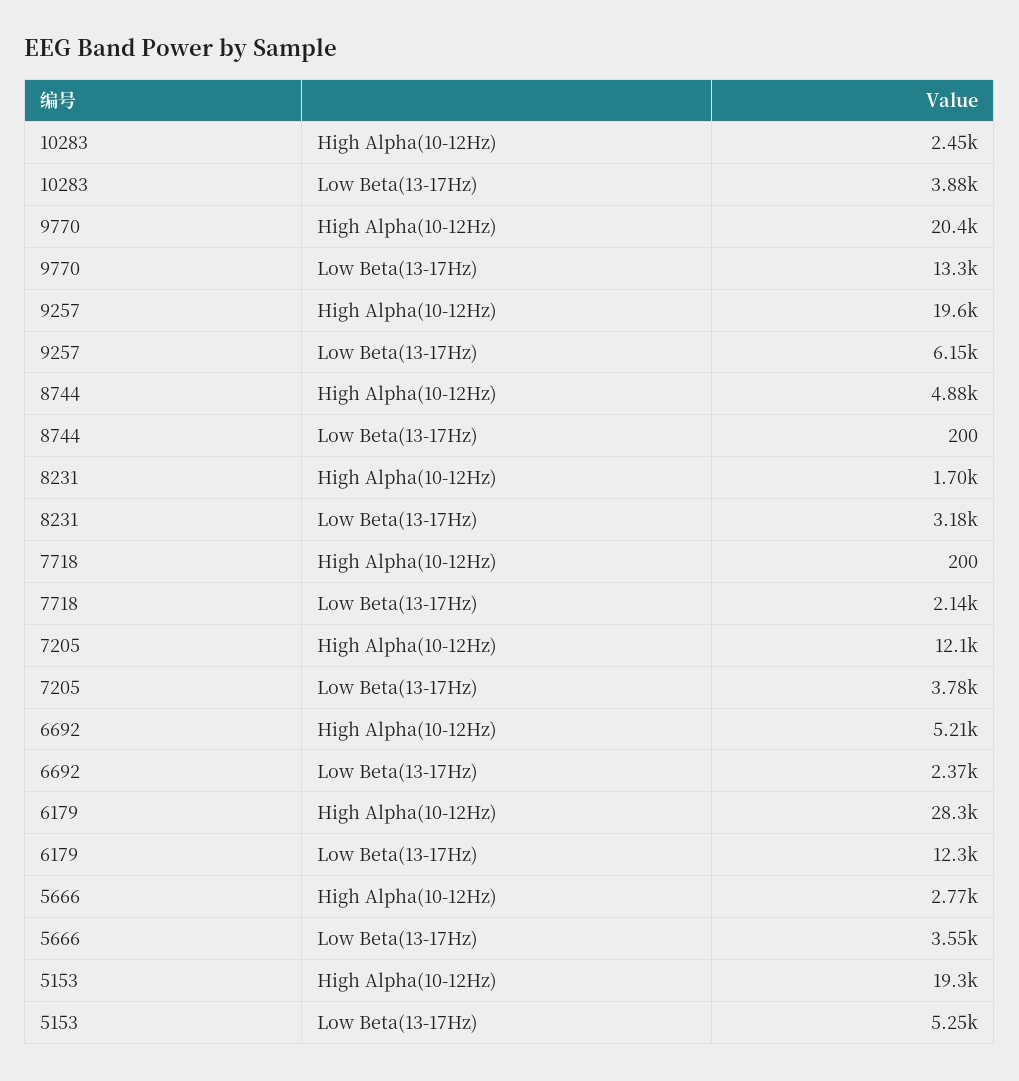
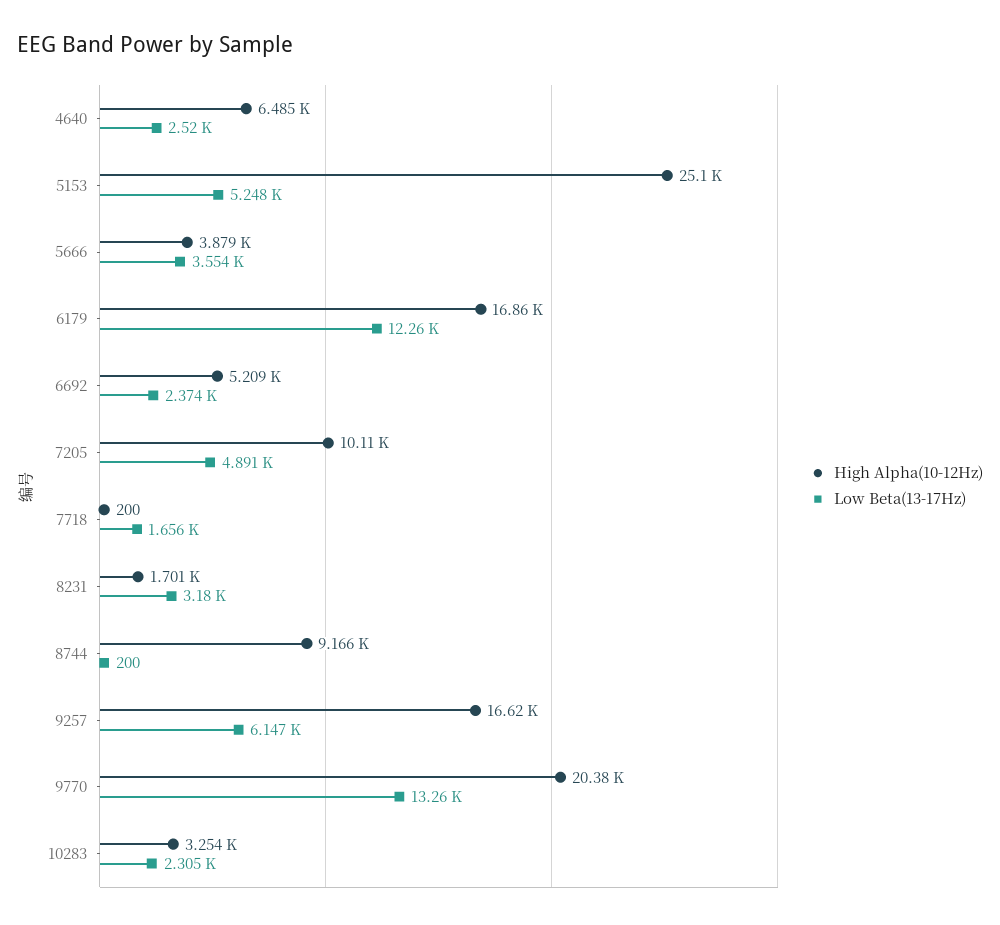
High Alpha(10-12Hz), 10283: 2450 -> 3254
Low Beta(13-17Hz), 10283: 3880 -> 2305
High Alpha(10-12Hz), 9257: 19600 -> 16620
High Alpha(10-12Hz), 8744: 4880 -> 9166
Low Beta(13-17Hz), 7718: 2140 -> 1656
High Alpha(10-12Hz), 7205: 12100 -> 10110
Low Beta(13-17Hz), 7205: 3780 -> 4891
High Alpha(10-12Hz), 6179: 28300 -> 16860
High Alpha(10-12Hz), 5666: 2770 -> 3879
High Alpha(10-12Hz), 5153: 19300 -> 25100
High Alpha(10-12Hz), 4640: none -> 6485
Low Beta(13-17Hz), 4640: none -> 2520

